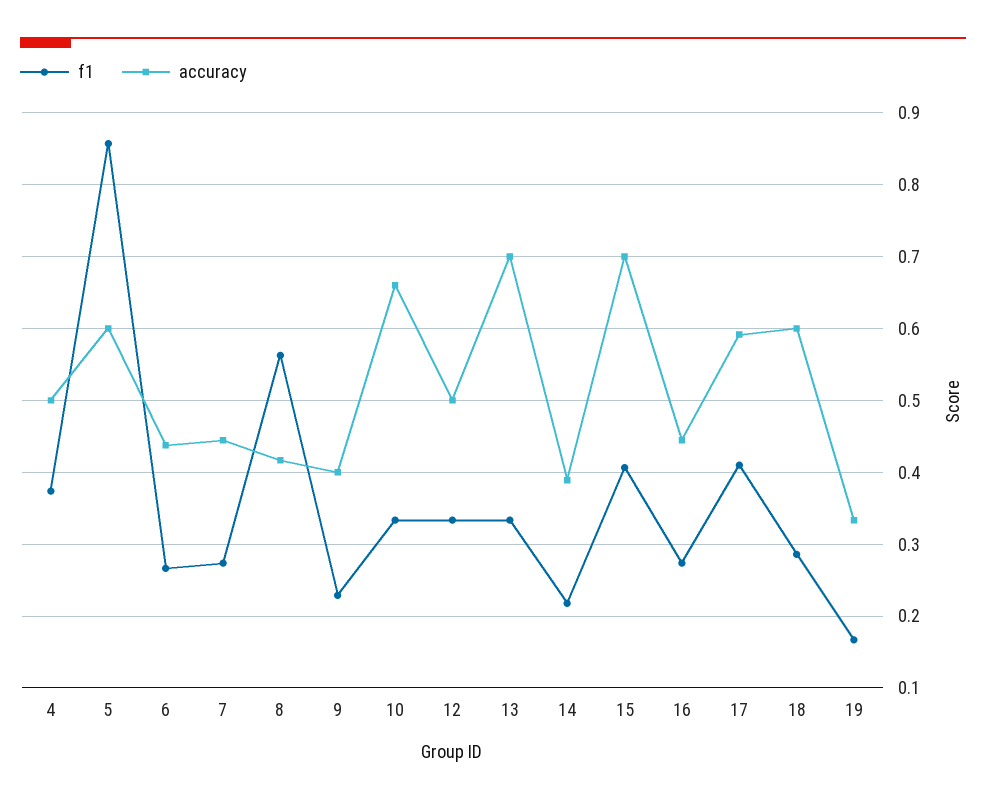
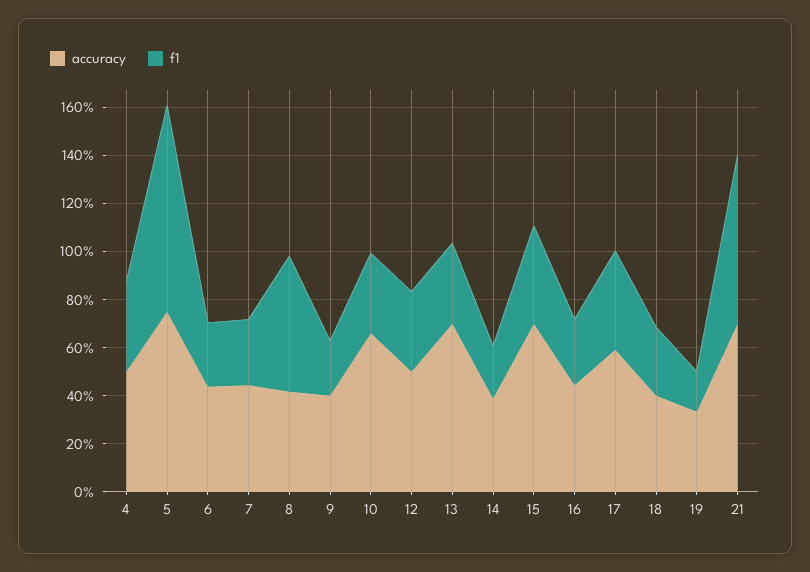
accuracy, 5: 0.6 -> 0.75
accuracy, 18: 0.6 -> 0.4
accuracy, 21: none -> 0.7
f1, 21: none -> 0.7

